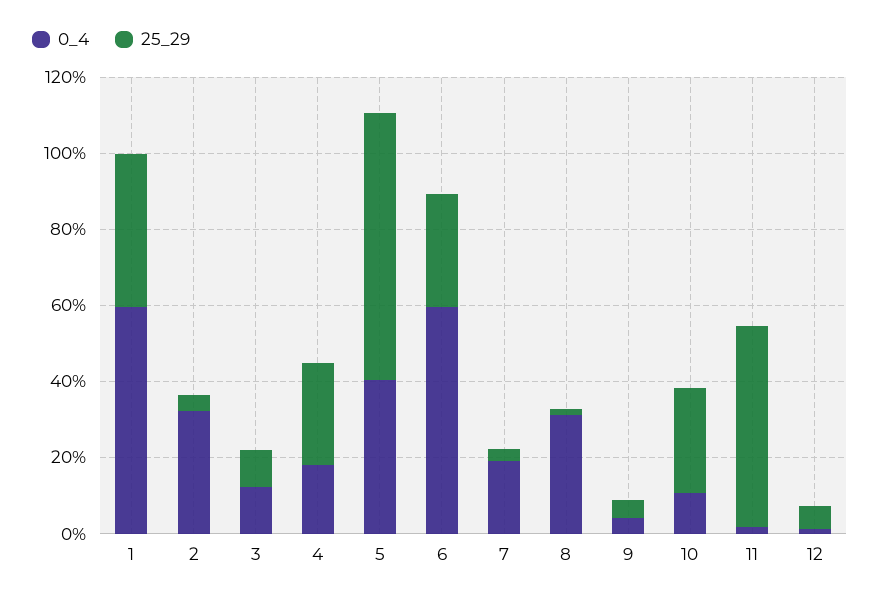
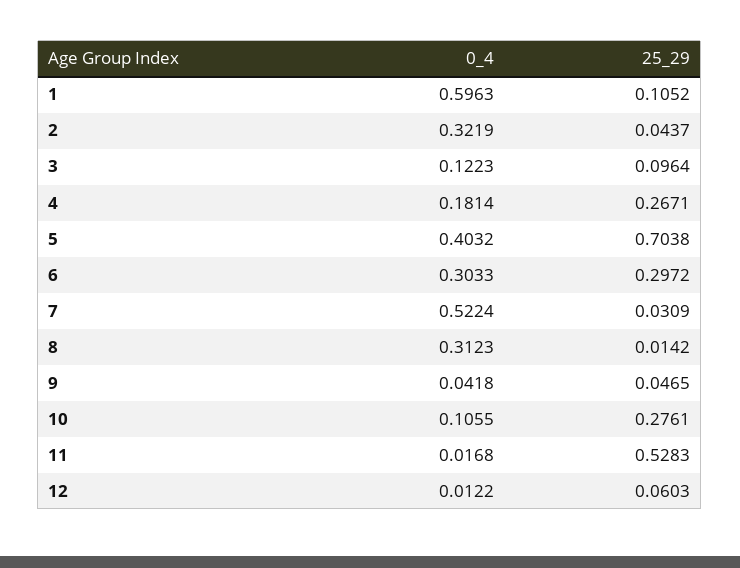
25_29, 1: 0.4 -> 0.1052
0_4, 6: 0.6 -> 0.3033
0_4, 7: 0.2 -> 0.5224

